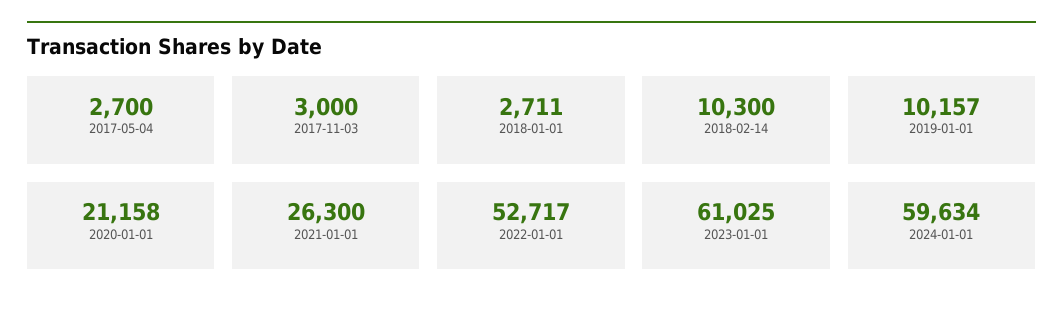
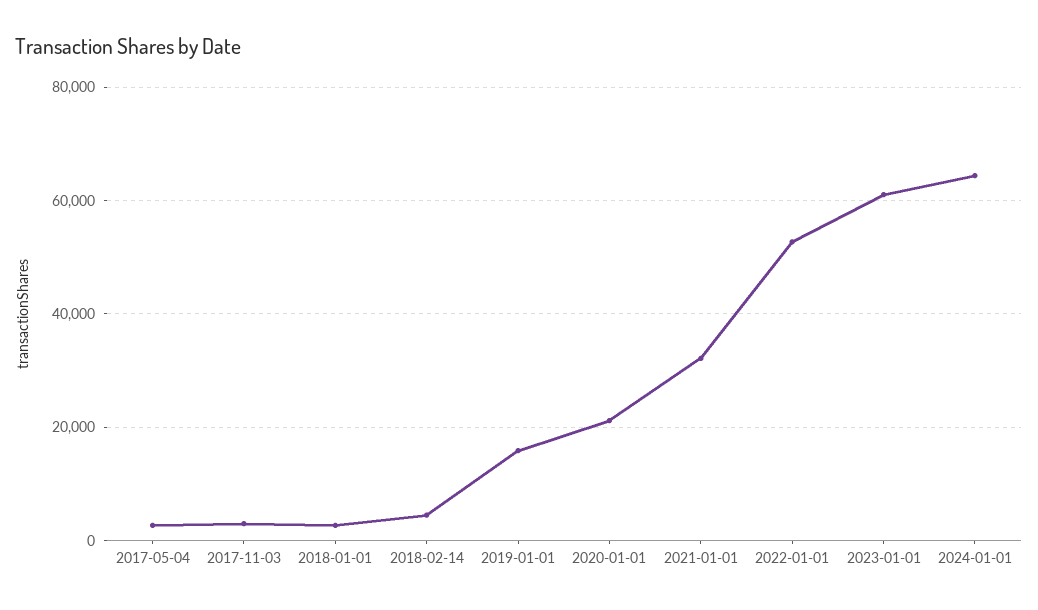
2018-02-14: 10300 -> 4000
2019-01-01: 10157 -> 16000
2021-01-01: 26300 -> 32000
2024-01-01: 59634 -> 64000

